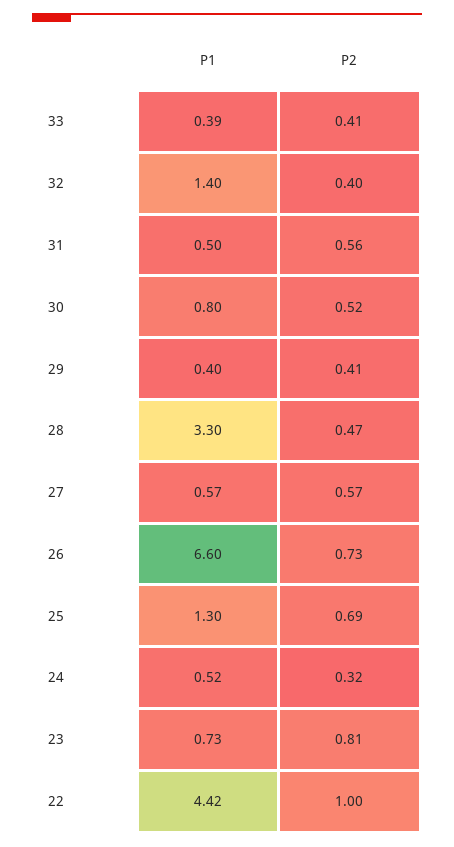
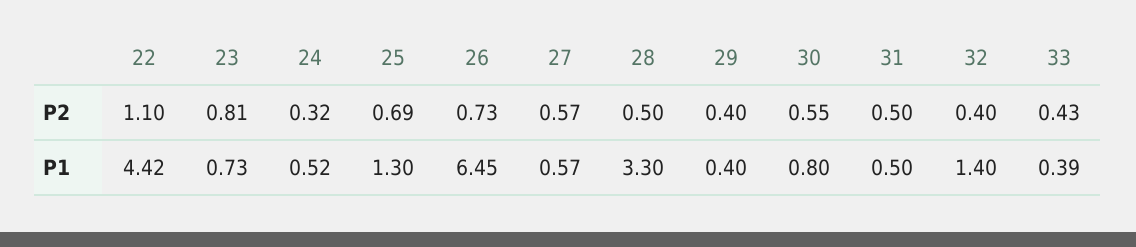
P2, 33: 0.41 -> 0.43
P2, 31: 0.56 -> 0.5
P2, 30: 0.52 -> 0.55
P2, 29: 0.41 -> 0.4
P2, 28: 0.47 -> 0.5
P1, 26: 6.6 -> 6.45
P2, 22: 1 -> 1.1

